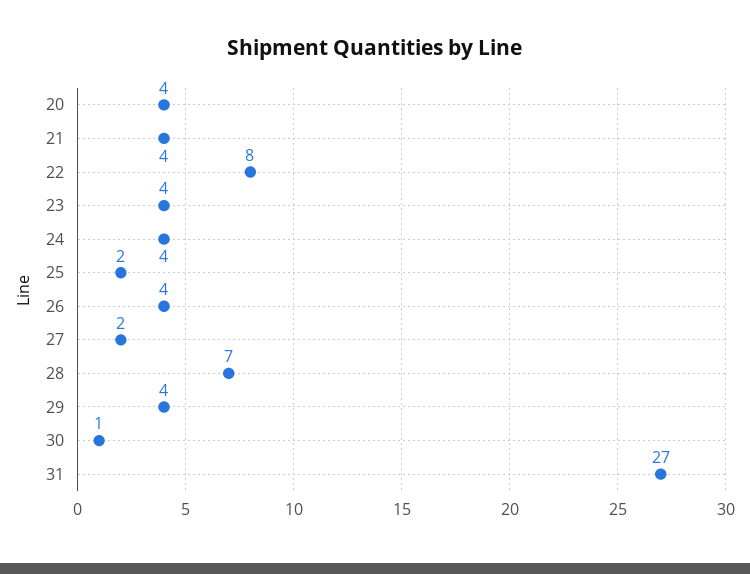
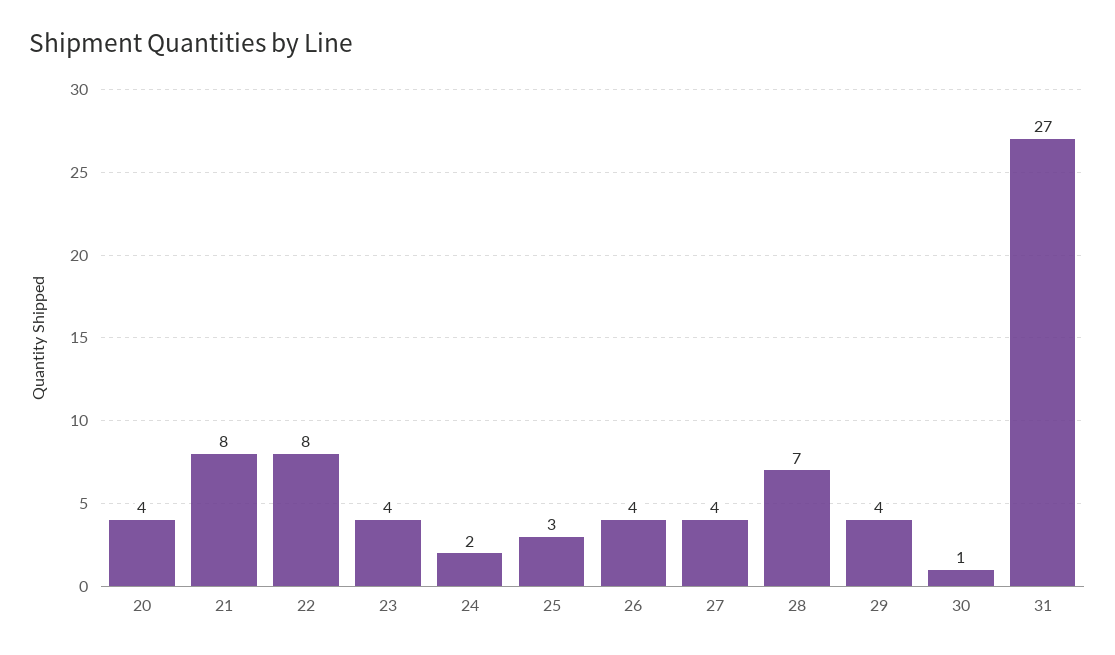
21: 4 -> 8
24: 4 -> 2
25: 2 -> 3
27: 2 -> 4

